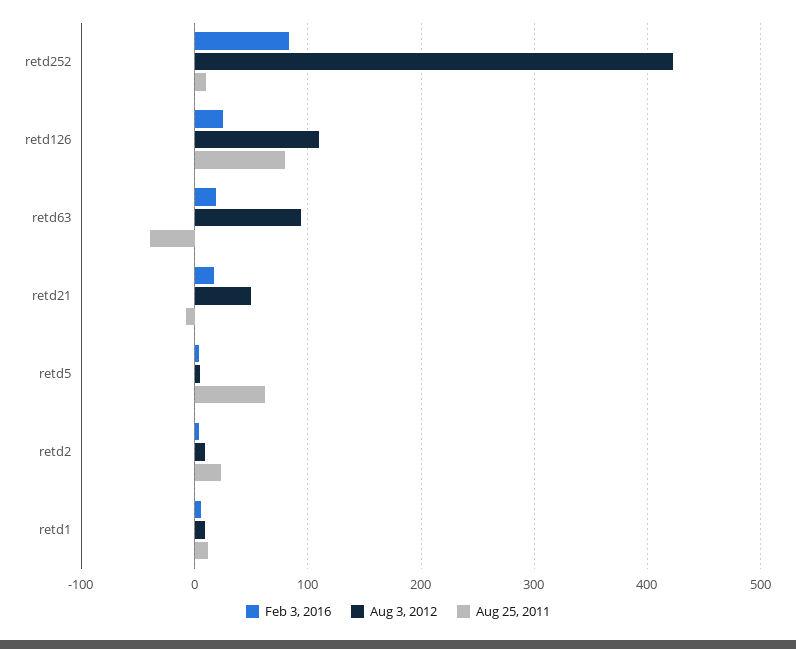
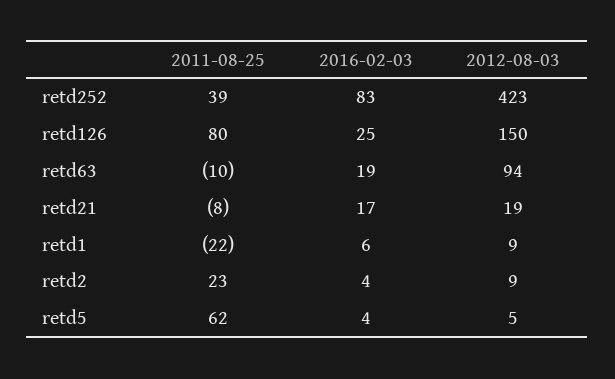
Aug 25, 2011, retd252: 10 -> 39
Aug 3, 2012, retd126: 110 -> 150
Aug 25, 2011, retd63: -40 -> -10
Aug 3, 2012, retd21: 50 -> 19
Aug 25, 2011, retd1: 10 -> -22

